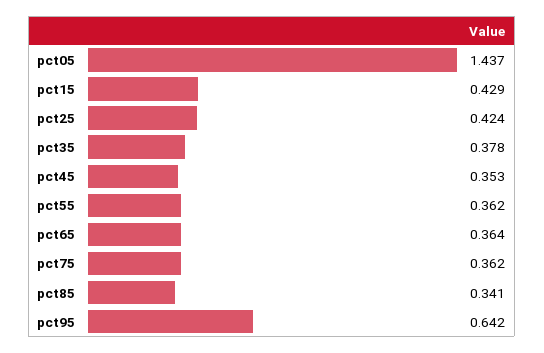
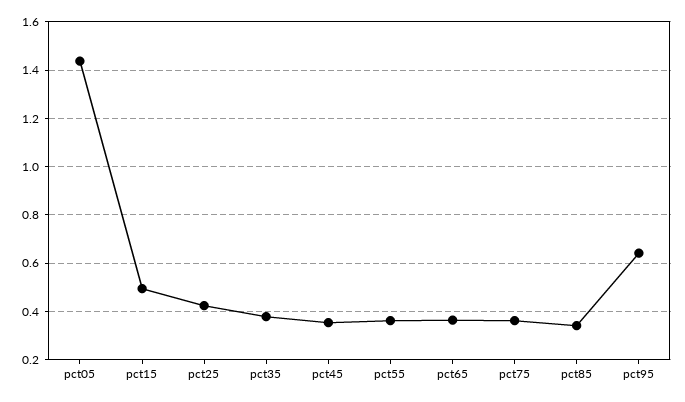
pct15: 0.429 -> 0.5

